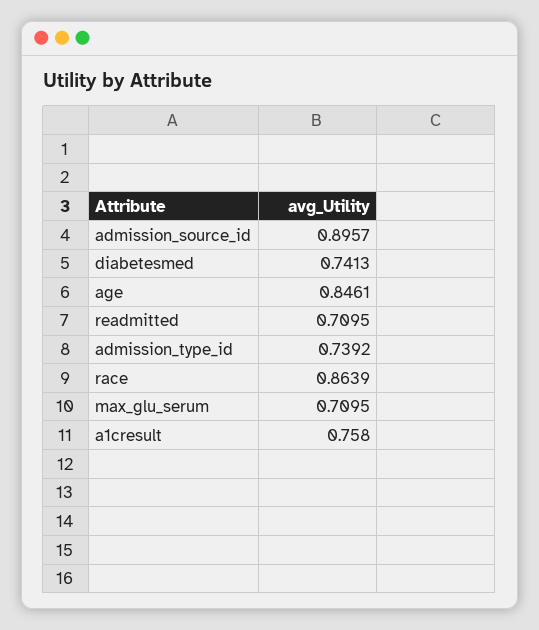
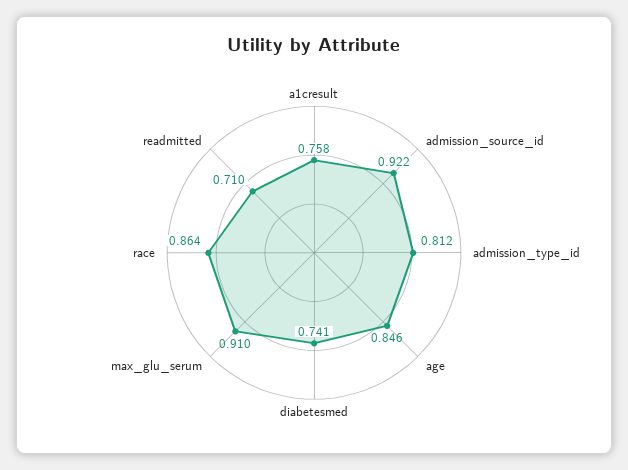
admission_source_id: 0.8957 -> 0.922
admission_type_id: 0.7392 -> 0.812
max_glu_serum: 0.7095 -> 0.91

